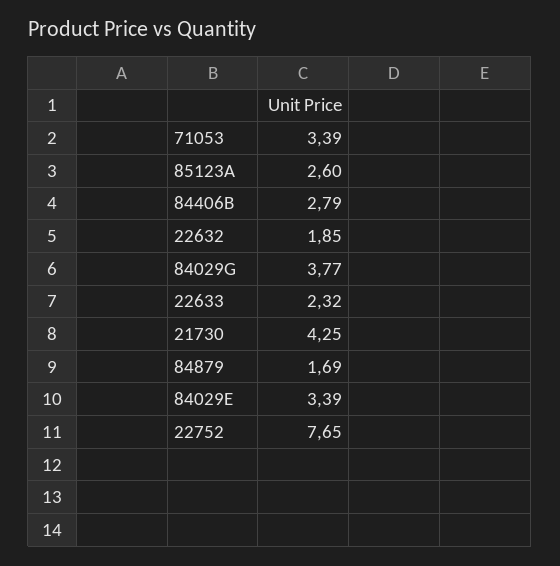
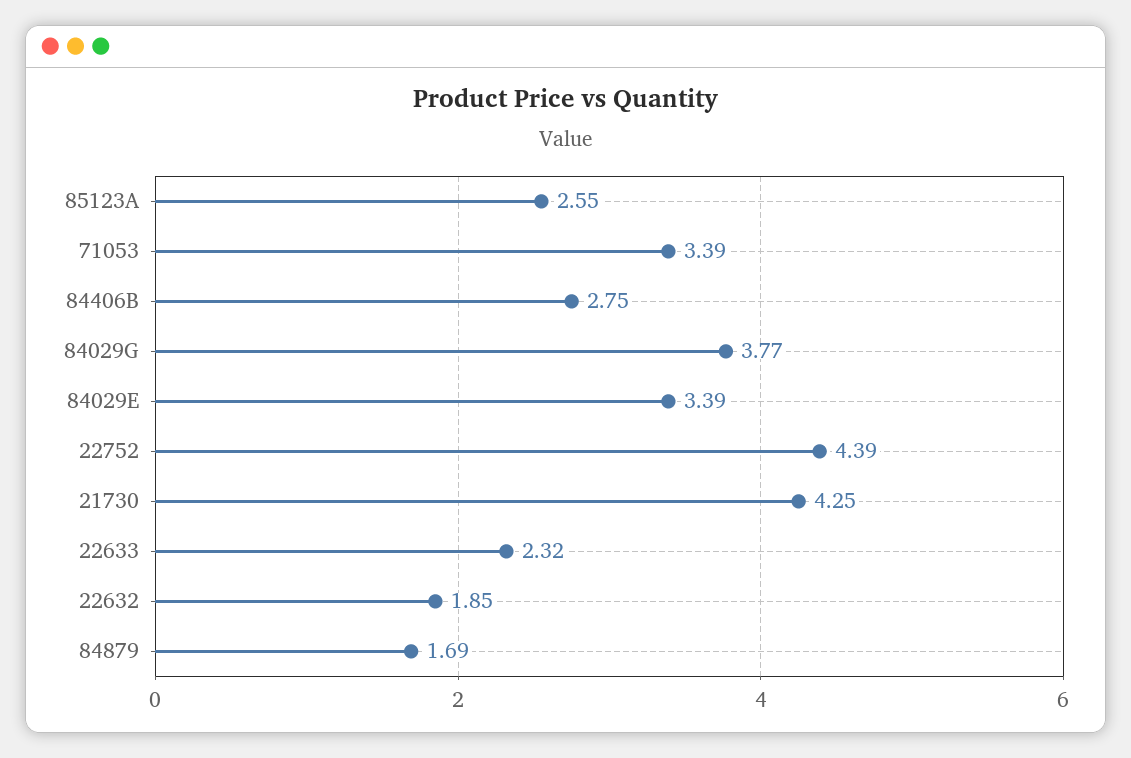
85123A: 2.6 -> 2.55
84406B: 2.79 -> 2.75
22752: 7.65 -> 4.39

